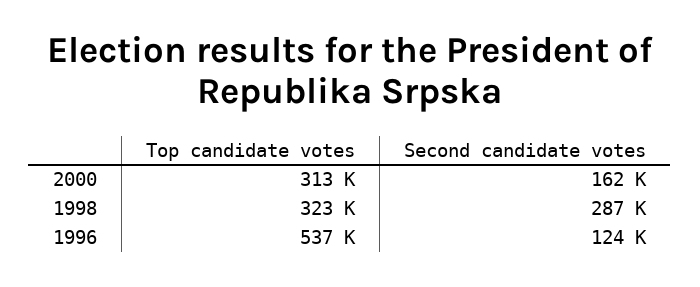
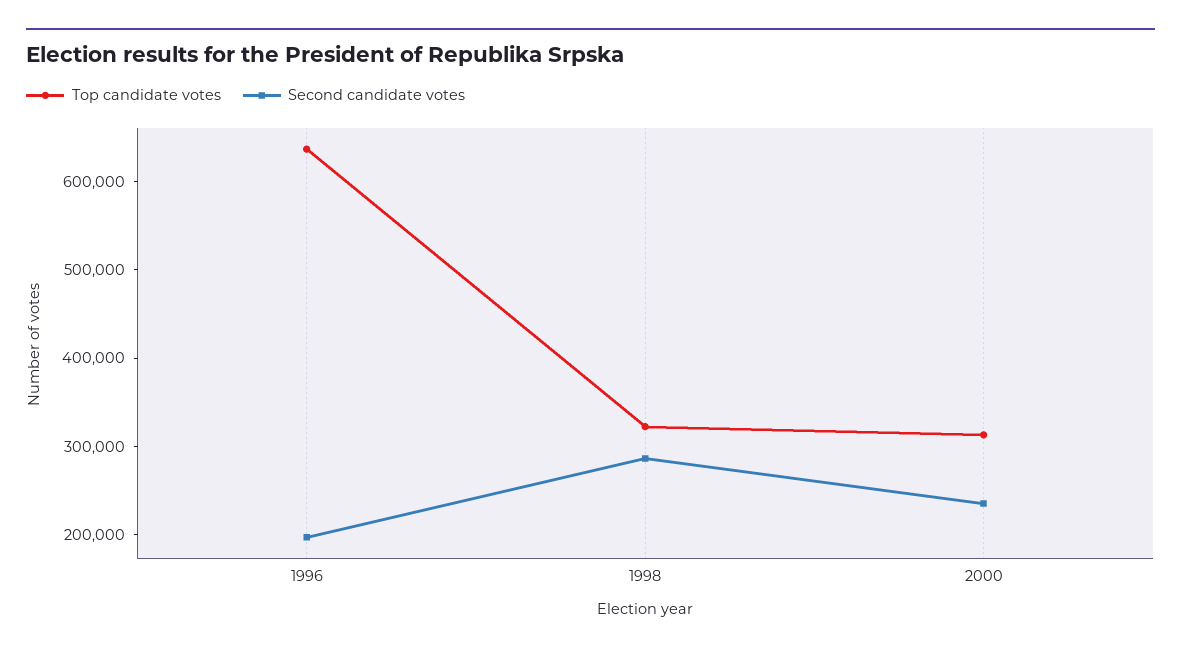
Second candidate votes, 2000: 162000 -> 240000
Top candidate votes, 1996: 537000 -> 640000
Second candidate votes, 1996: 124000 -> 200000

